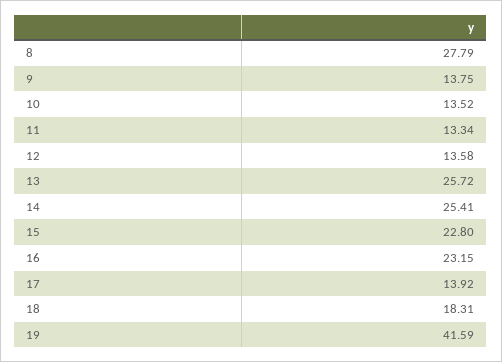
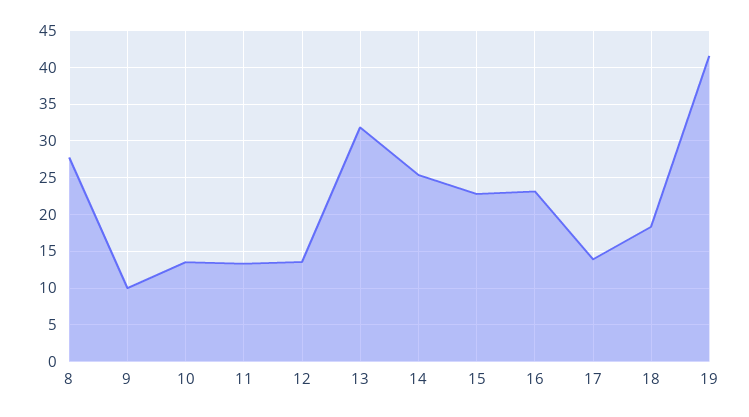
9: 13.75 -> 10
13: 25.72 -> 32

